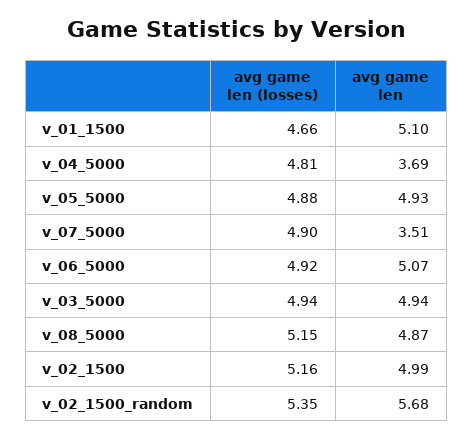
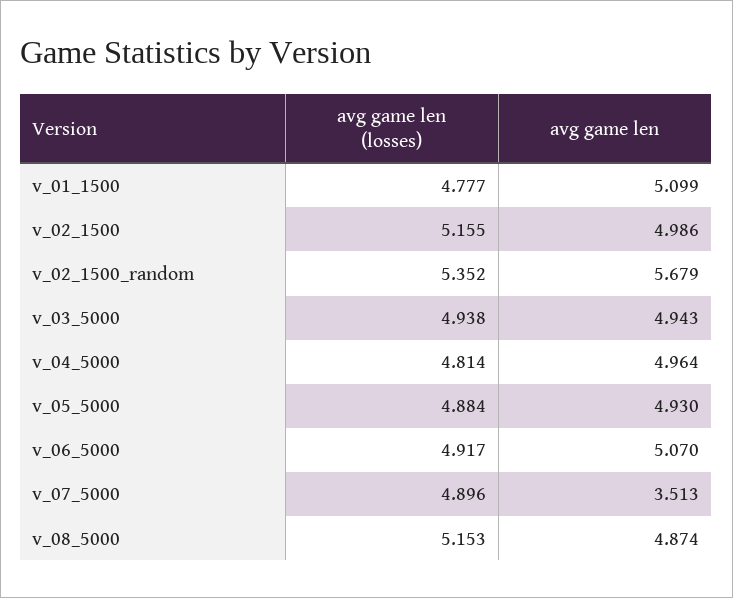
avg game len (losses), v_01_1500: 4.66 -> 4.777
avg game len, v_04_5000: 3.69 -> 4.964

